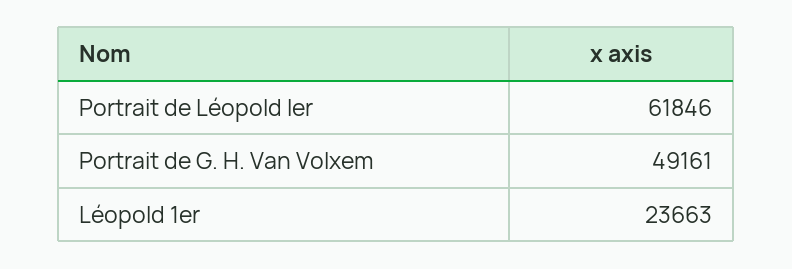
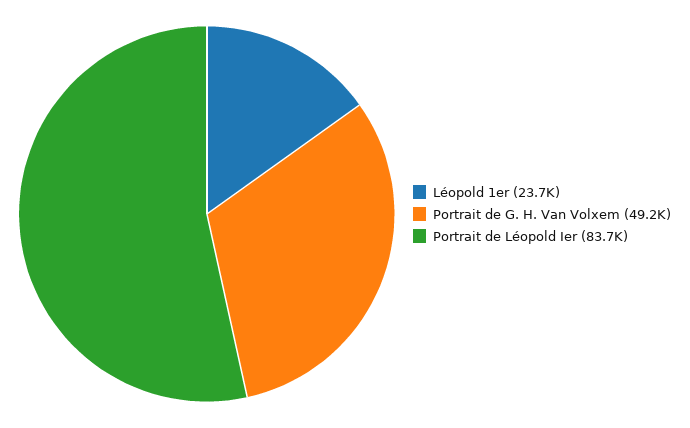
Portrait de Léopold Ier: 61846 -> 83700

